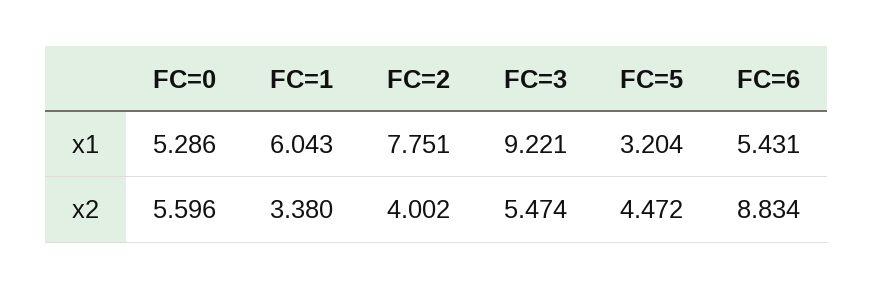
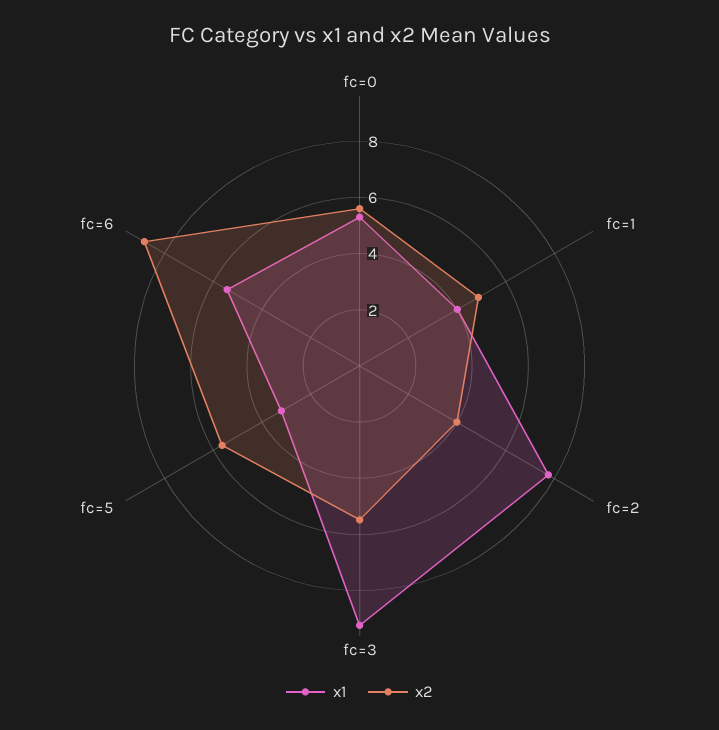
x1, FC=1: 6.043 -> 4
x2, FC=1: 3.38 -> 5
x2, FC=5: 4.472 -> 5.5

